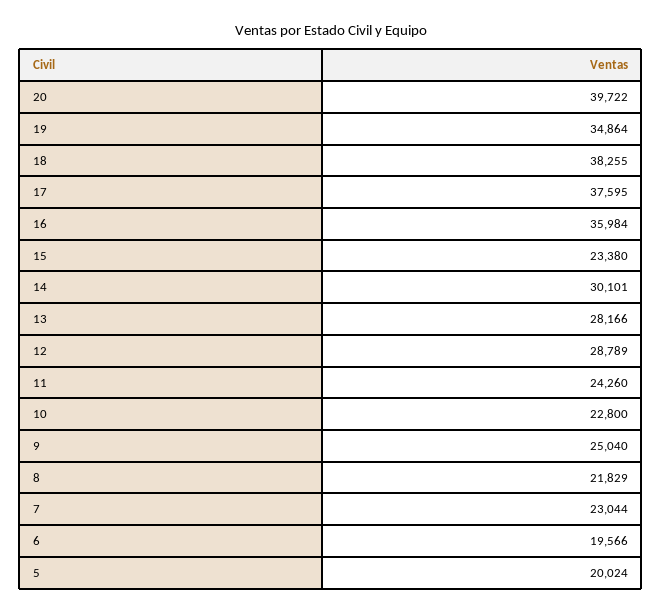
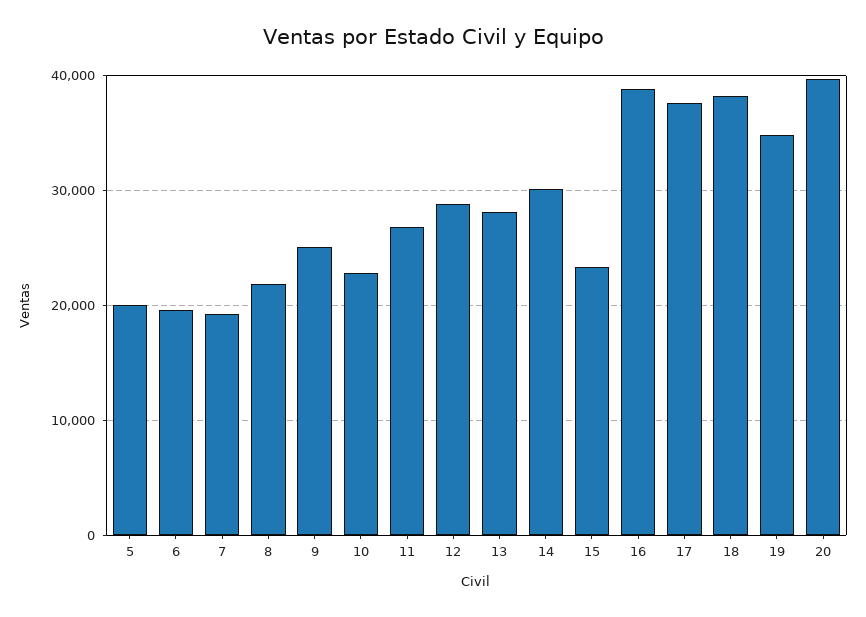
16: 35984 -> 39000
11: 24260 -> 27000
7: 23044 -> 19000

